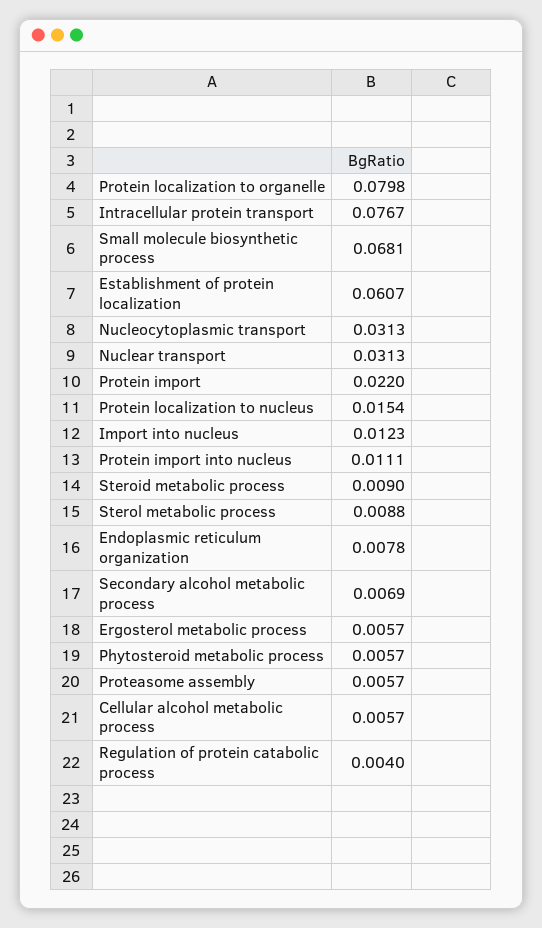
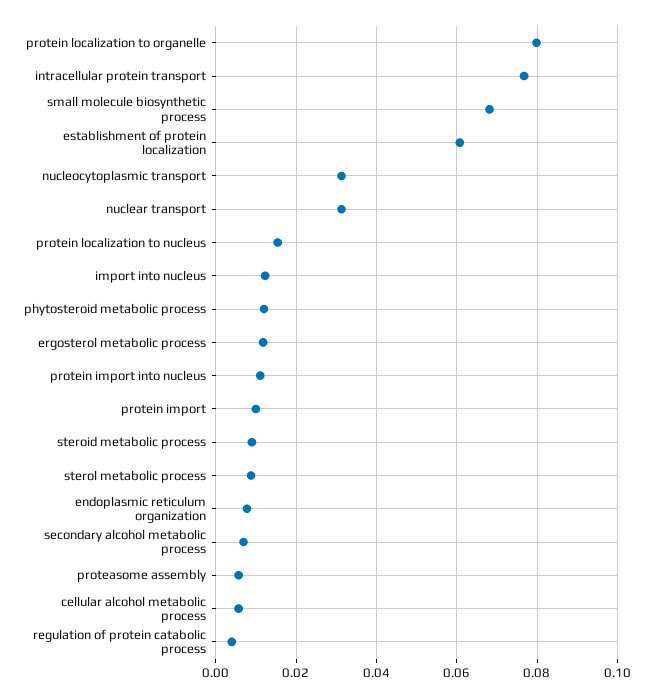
Protein import: 0.022 -> 0.01
Ergosterol metabolic process: 0.0057 -> 0.012
Phytosteroid metabolic process: 0.0057 -> 0.012

